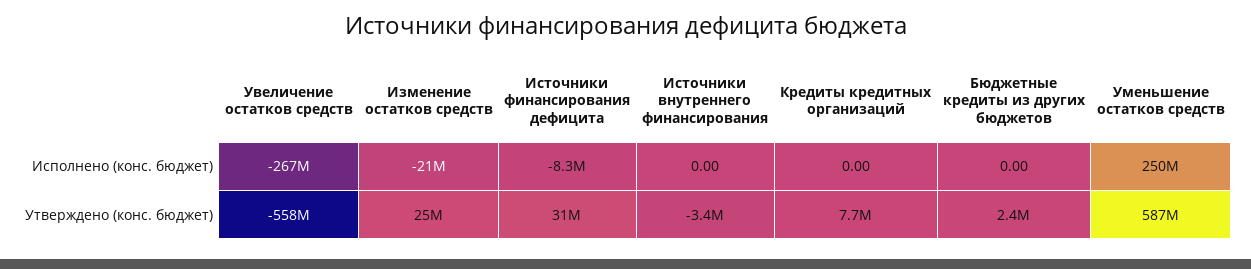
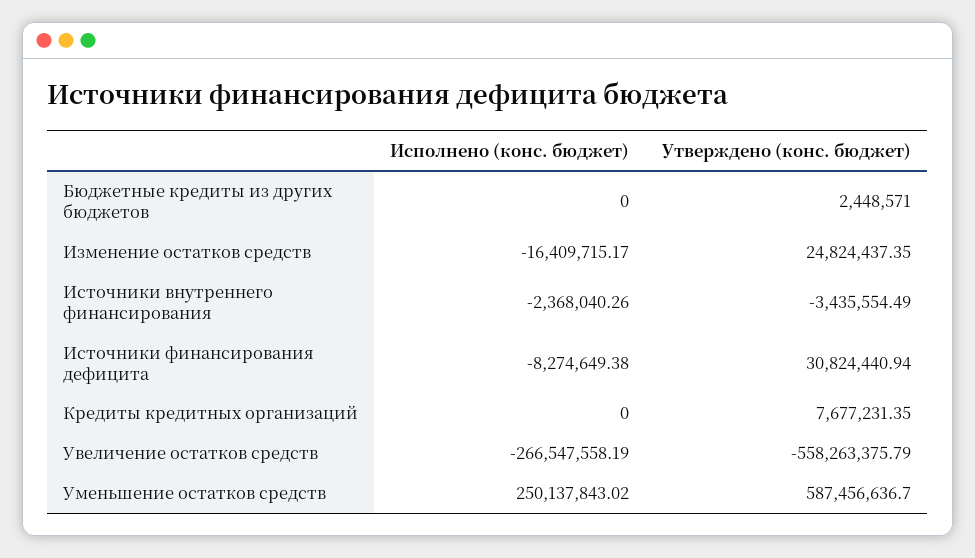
Изменение остатков средств, Исполнено (конс. бюджет): -21000000 -> -16409715.17
Источники внутреннего финансирования, Исполнено (конс. бюджет): 0 -> -2368040.26

